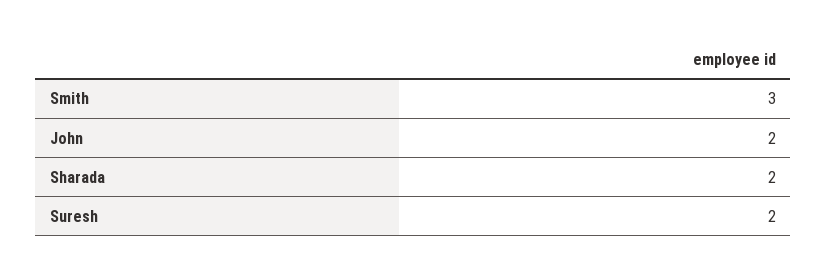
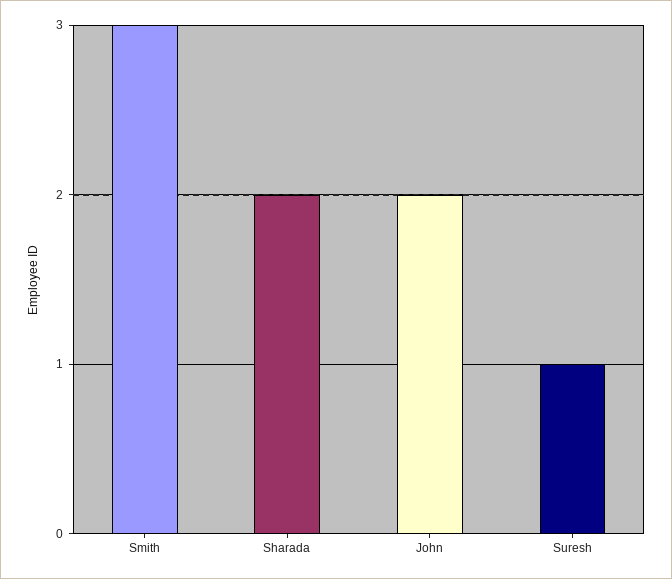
Suresh: 2 -> 1

